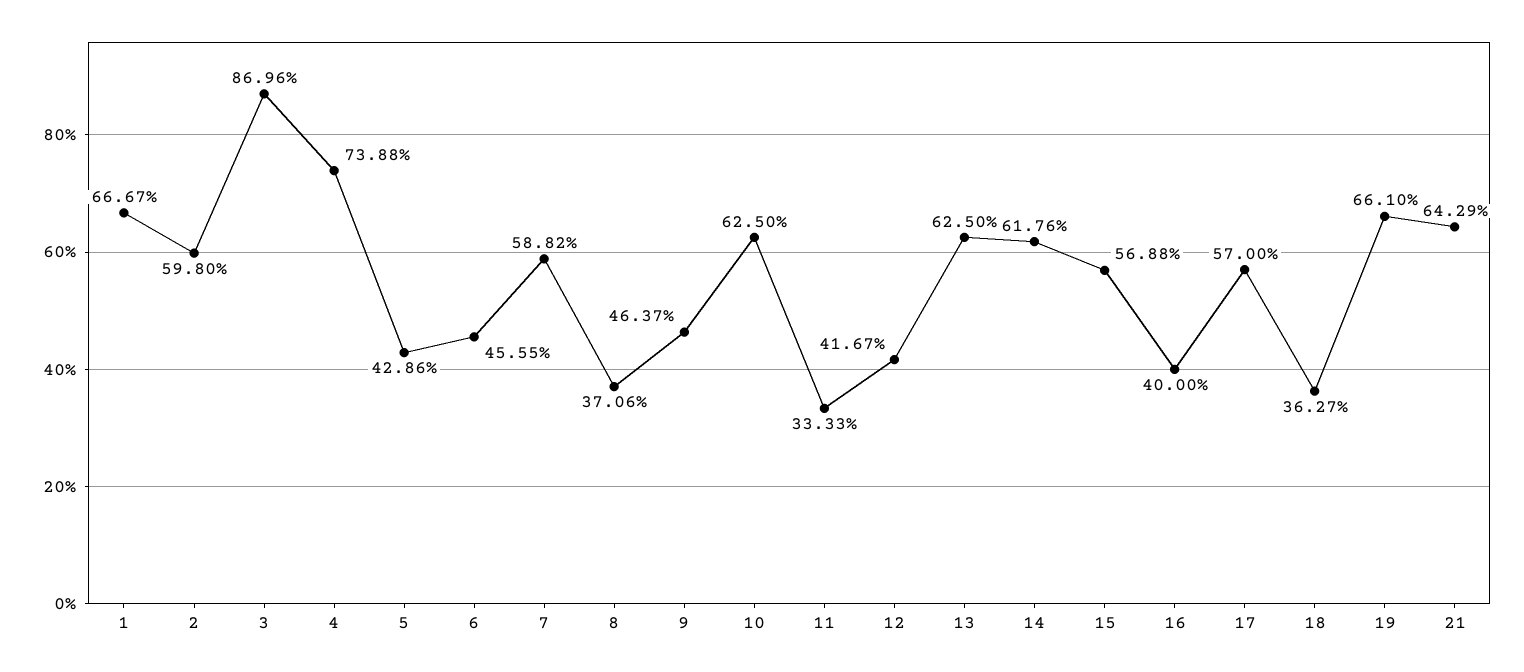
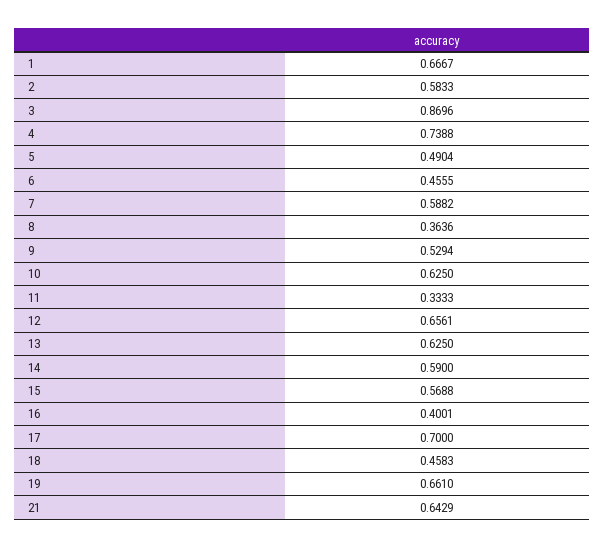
2: 0.598 -> 0.5833
5: 0.4286 -> 0.4904
8: 0.3706 -> 0.3636
9: 0.4637 -> 0.5294
12: 0.4167 -> 0.6561
14: 0.6176 -> 0.59
16: 0.4 -> 0.4001
17: 0.57 -> 0.7
18: 0.3627 -> 0.4583

